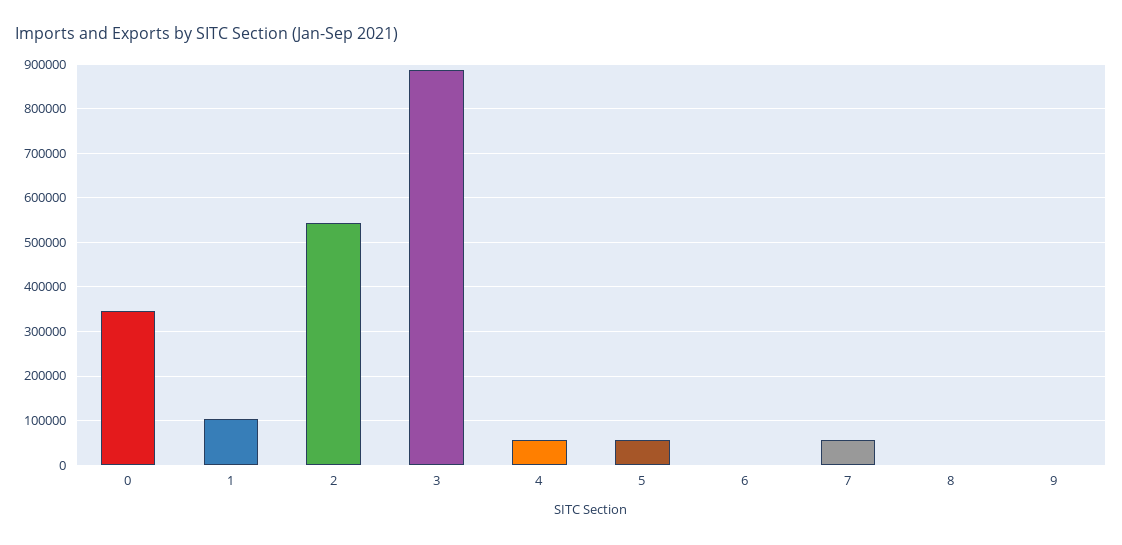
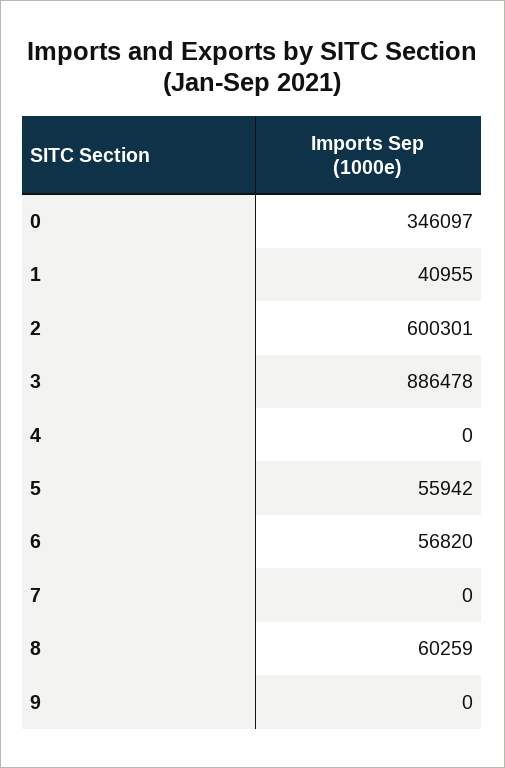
1: 100000 -> 40955
2: 540000 -> 600301
4: 60000 -> 0
6: 0 -> 56820
7: 60000 -> 0
8: 0 -> 60259

